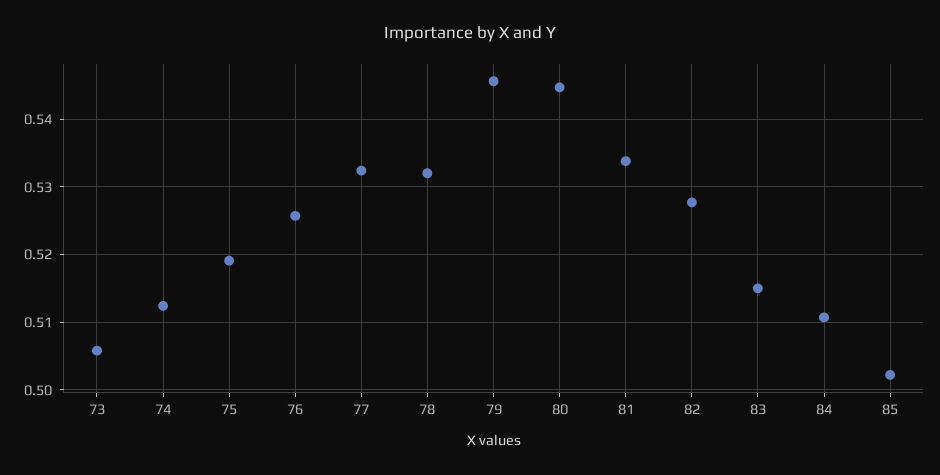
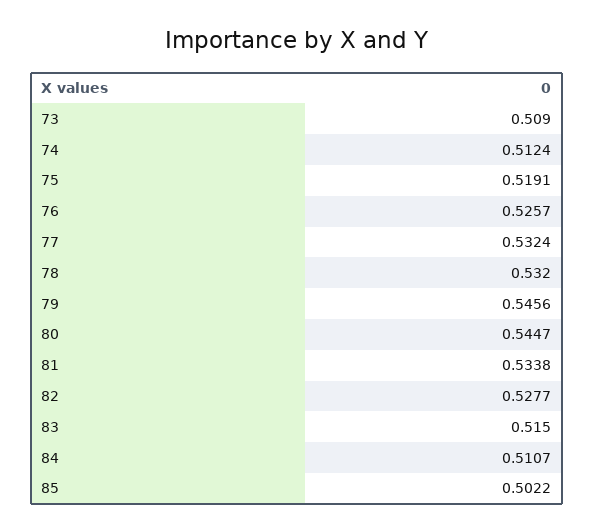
73: 0.506 -> 0.509

